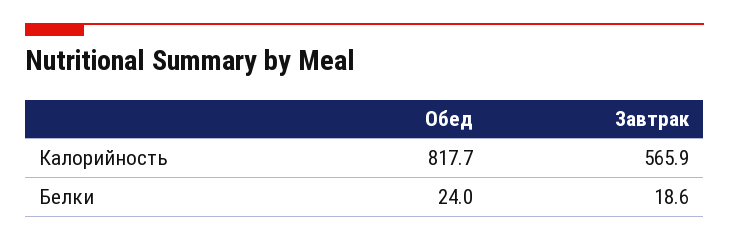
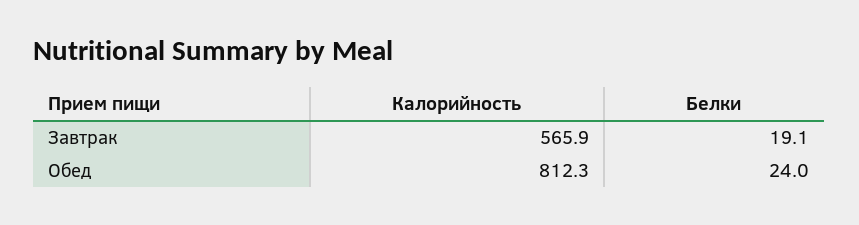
Обед, Калорийность: 817.7 -> 812.3
Завтрак, Белки: 18.6 -> 19.1

